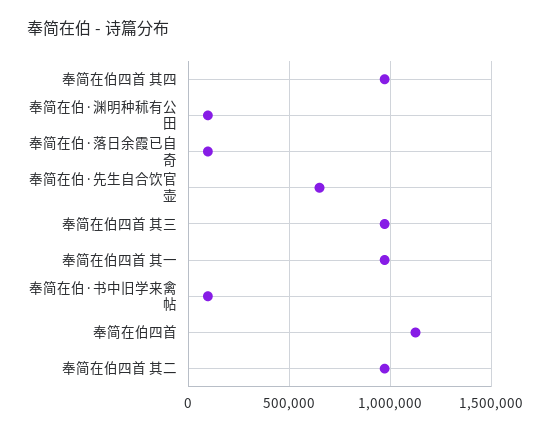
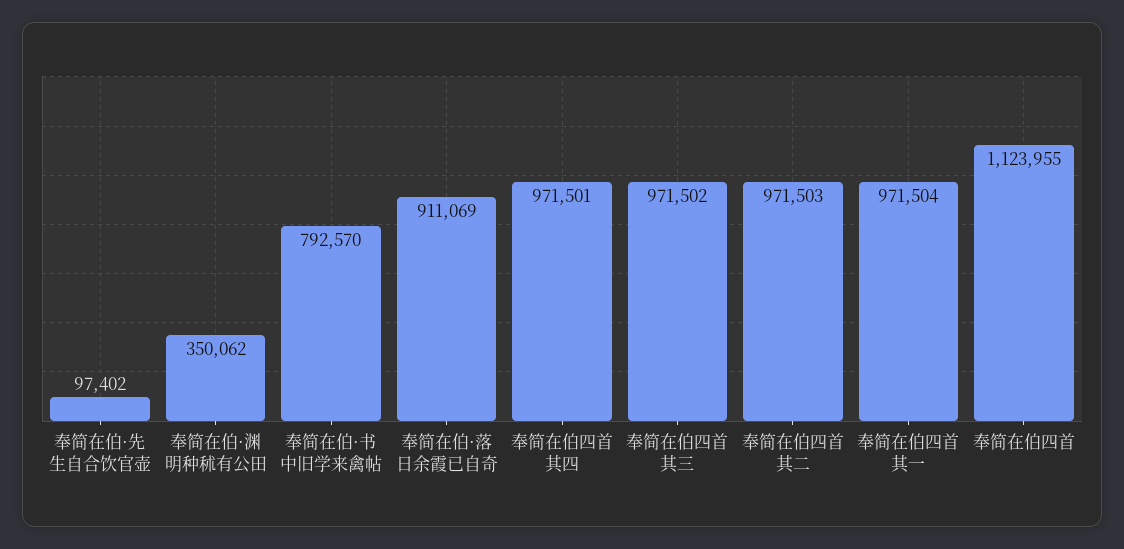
奉简在伯·渊明种秫有公田: 100000 -> 350062
奉简在伯·落日余霞已自奇: 100000 -> 911069
奉简在伯·先生自合饮官壶: 650000 -> 97402
奉简在伯·书中旧学来禽帖: 100000 -> 792570

